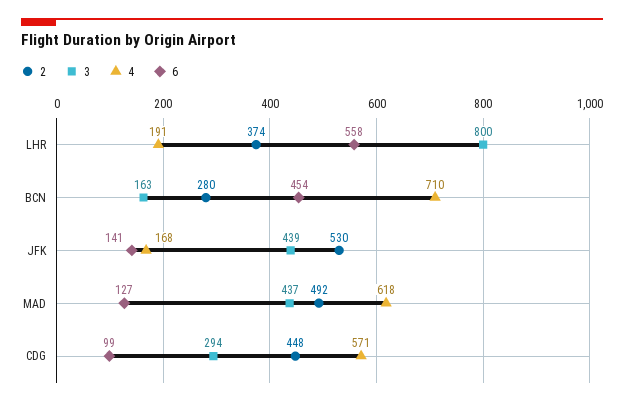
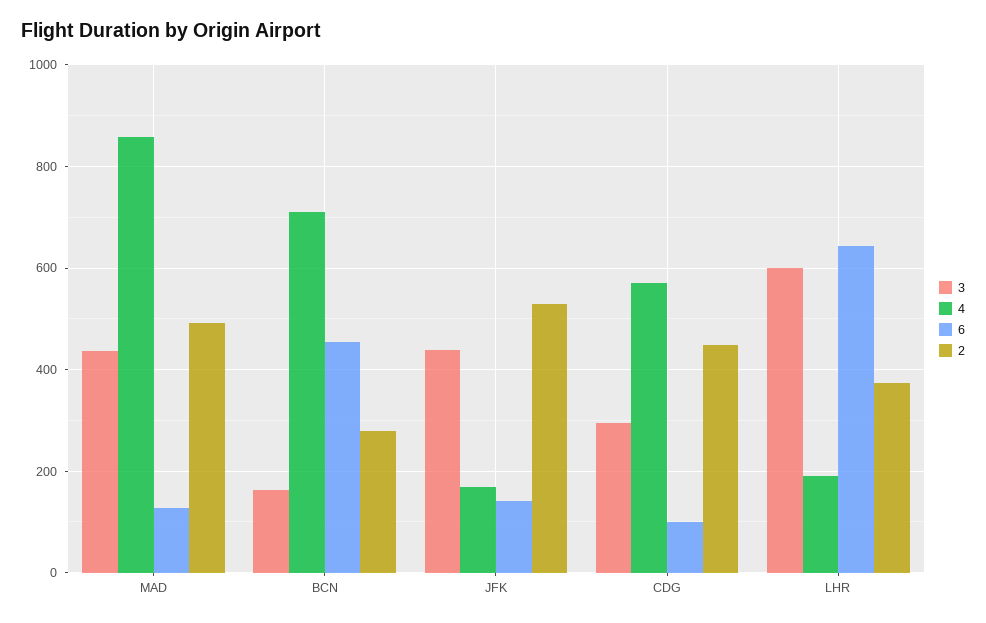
3, LHR: 800 -> 600
6, LHR: 558 -> 640
4, MAD: 618 -> 860

